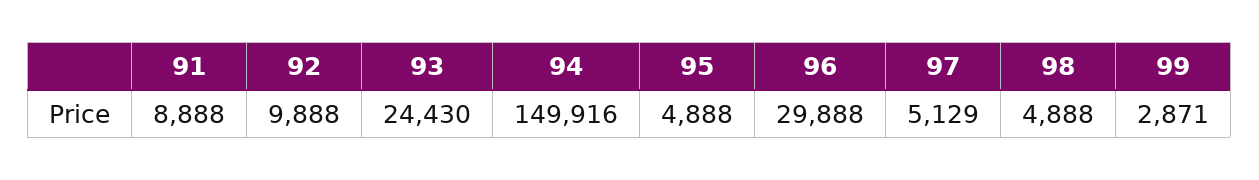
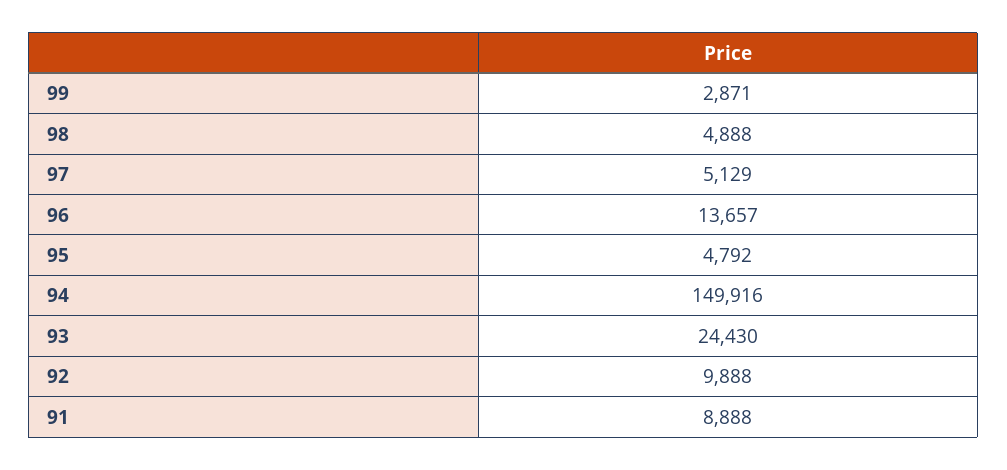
95: 4888 -> 4792
96: 29888 -> 13657

